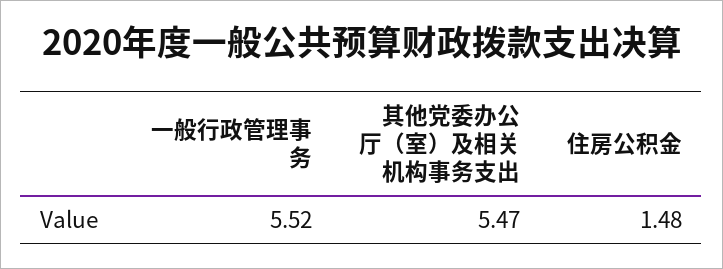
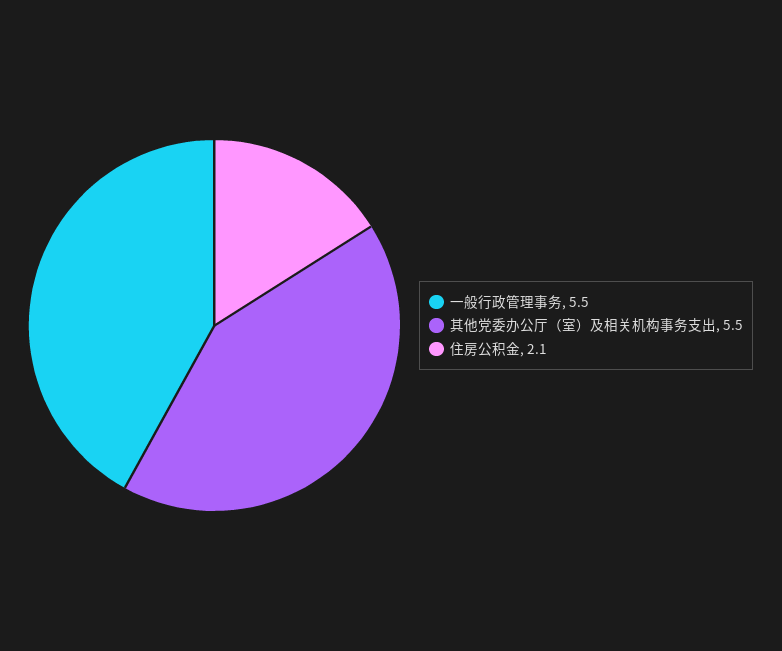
住房公积金: 1.48 -> 2.1

